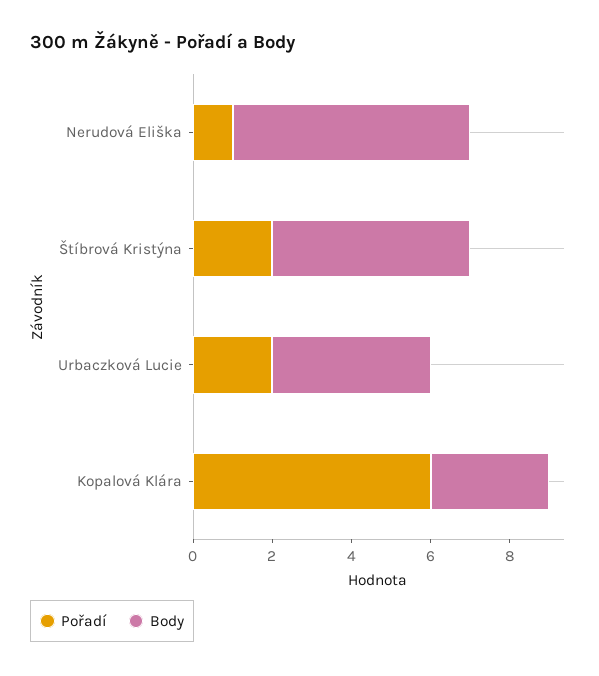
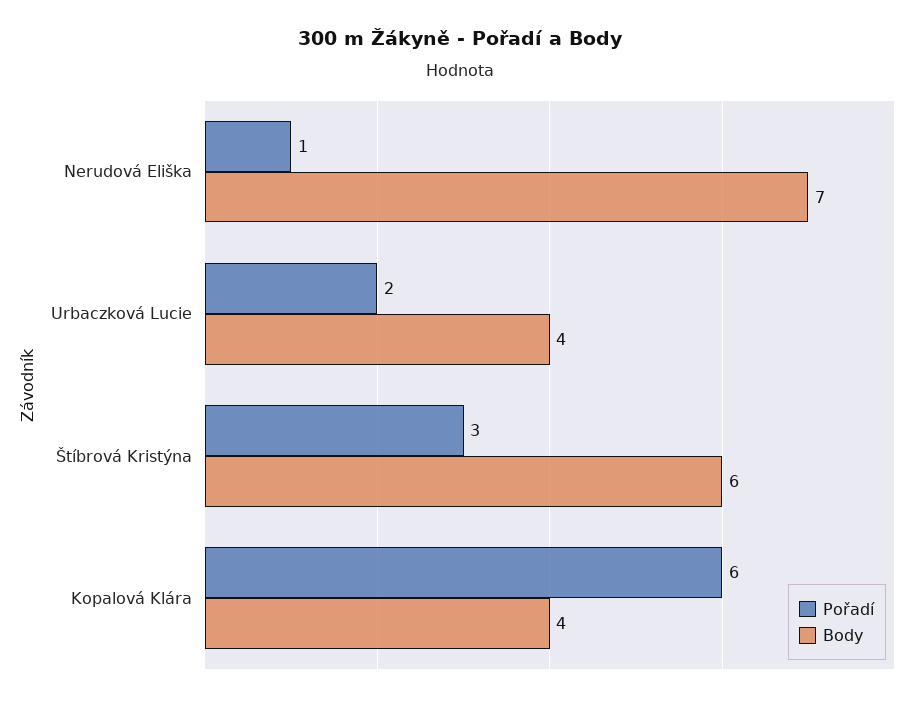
Body, Nerudová Eliška: 6 -> 7
Pořadí, Štíbrová Kristýna: 2 -> 3
Body, Štíbrová Kristýna: 5 -> 6
Body, Kopalová Klára: 3 -> 4

